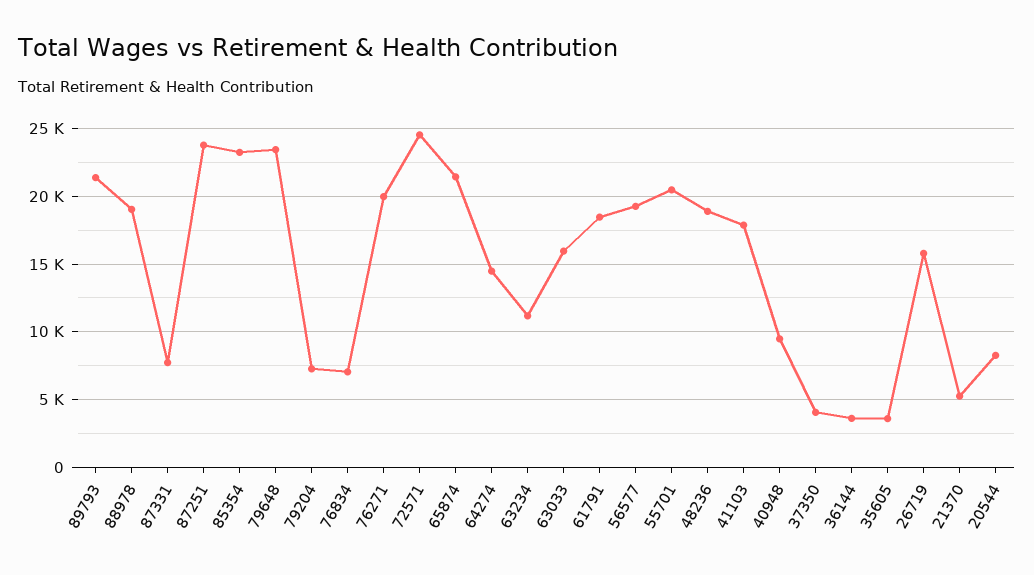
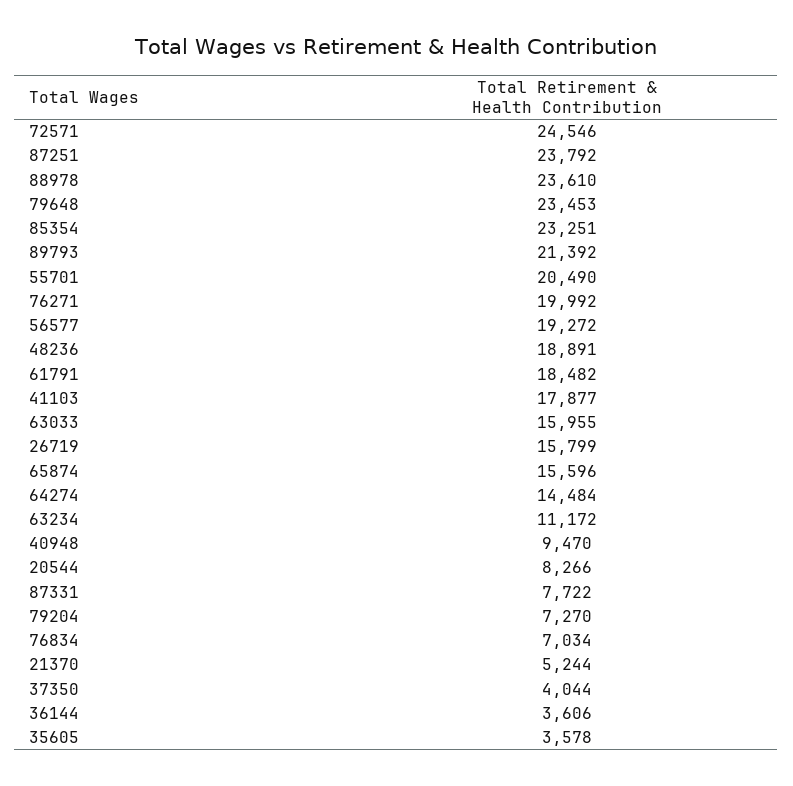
88978: 19000 -> 23610
65874: 21500 -> 15596

